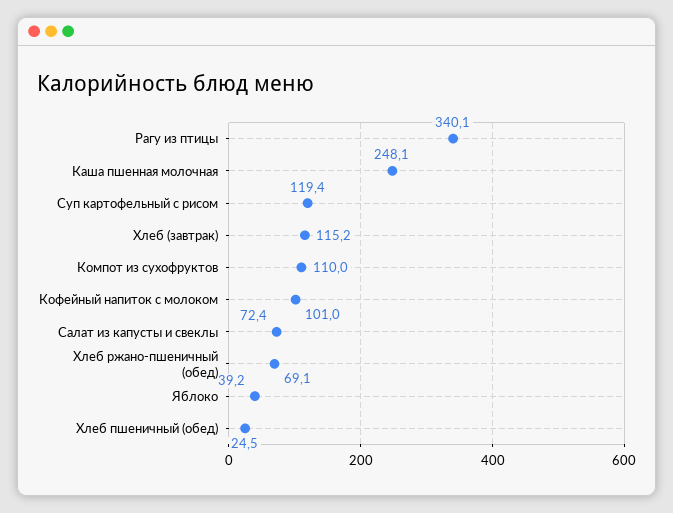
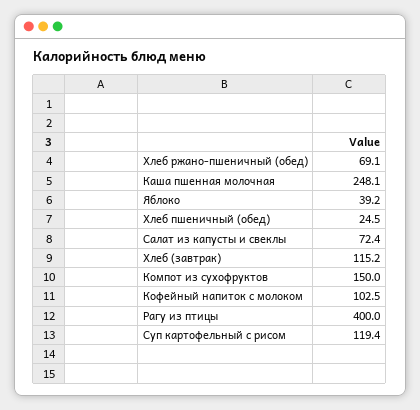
Рагу из птицы: 340.1 -> 400
Компот из сухофруктов: 110 -> 150
Кофейный напиток с молоком: 101 -> 102.5

